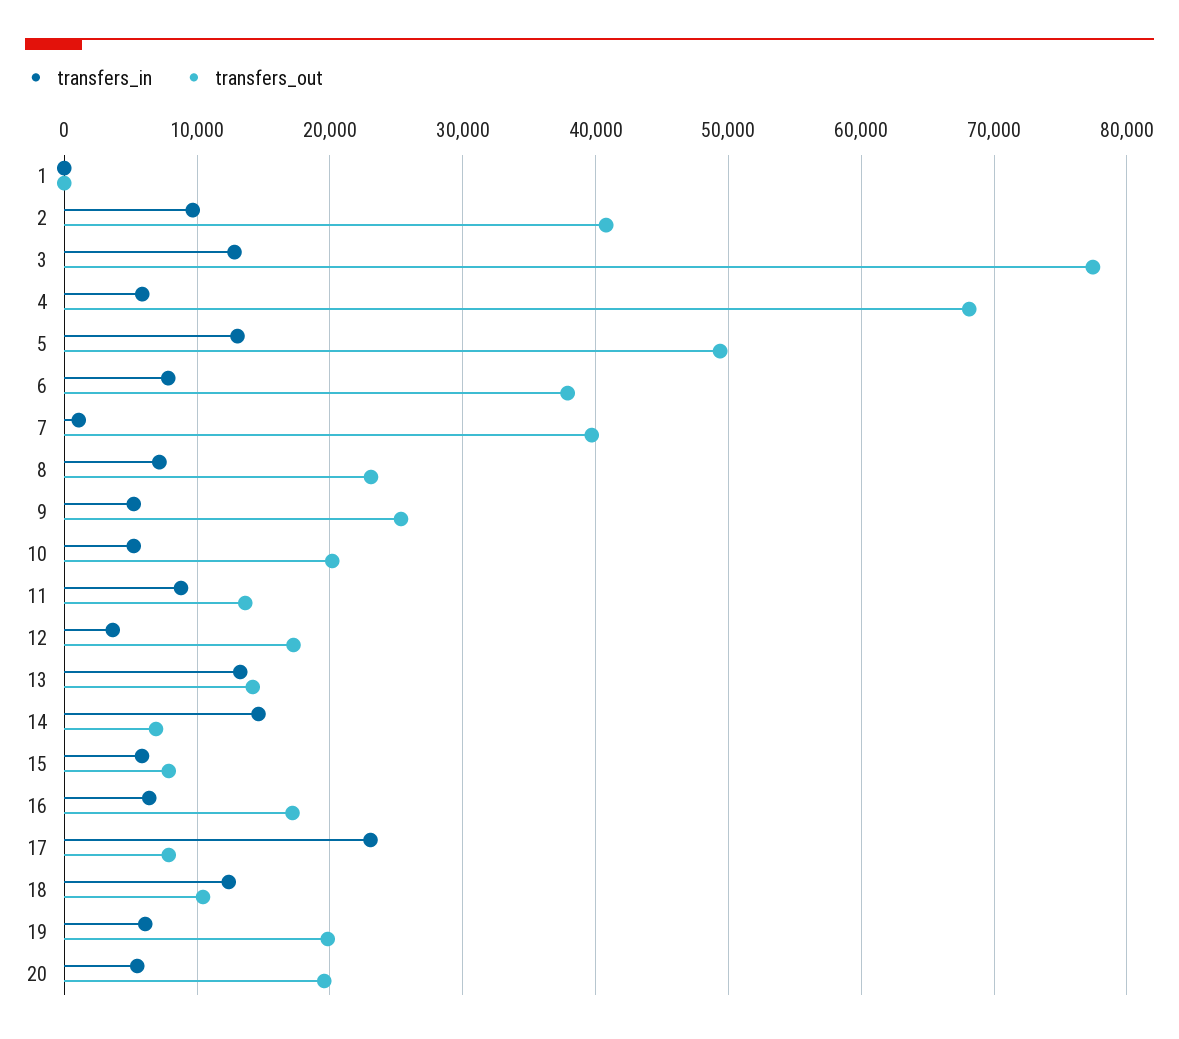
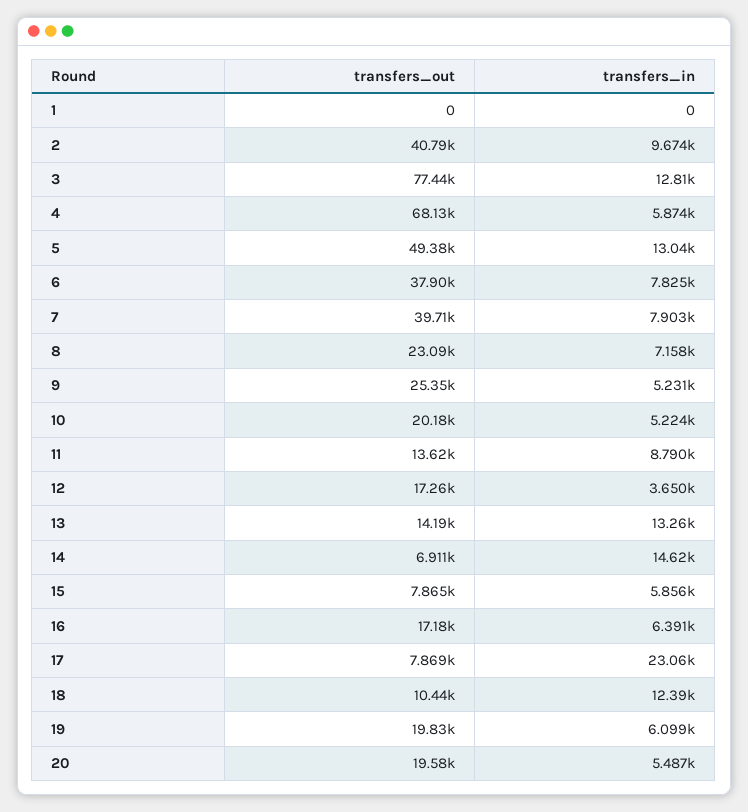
transfers_in, 7: 1000 -> 7903

